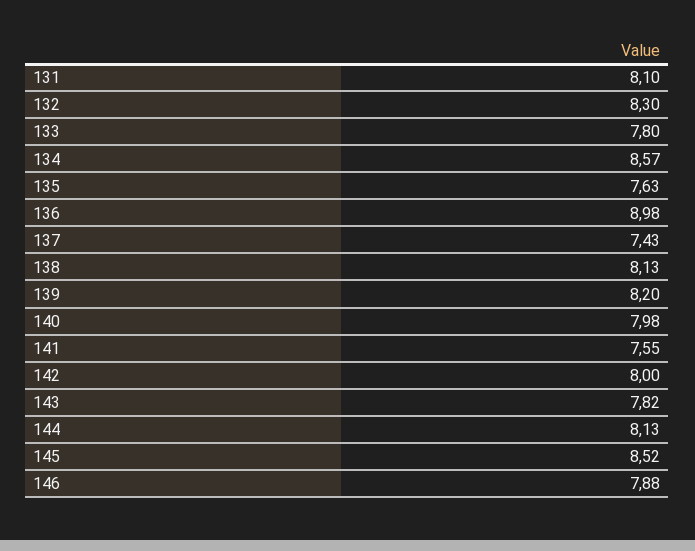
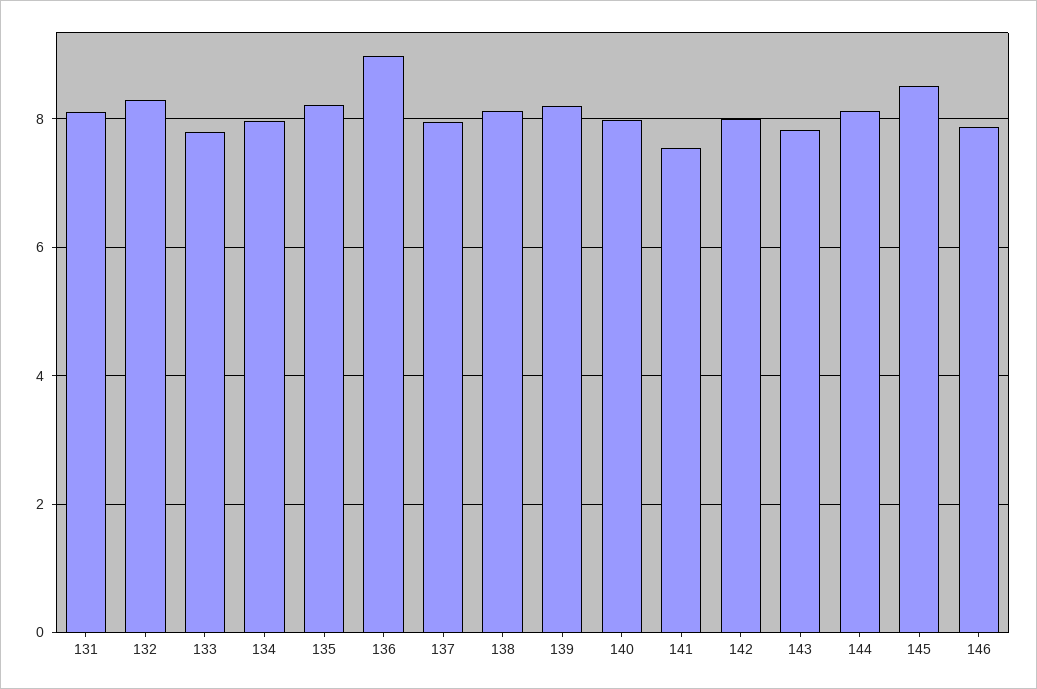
134: 8.57 -> 8
135: 7.63 -> 8.2
137: 7.43 -> 8

